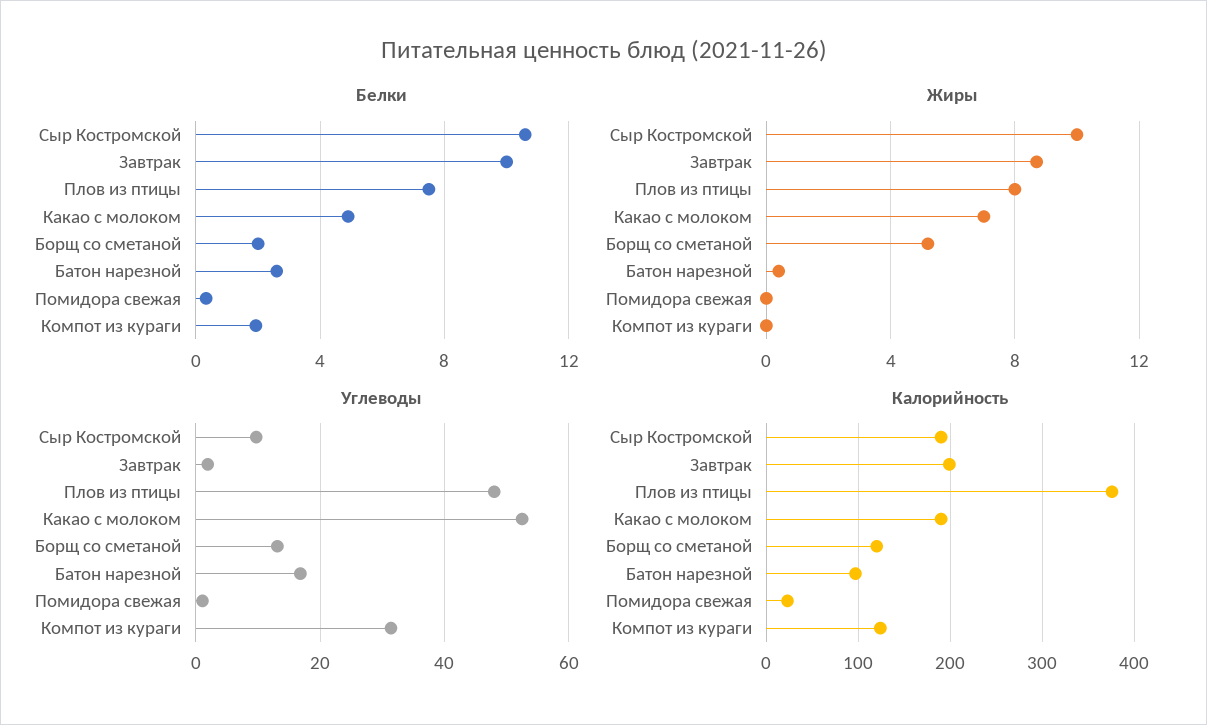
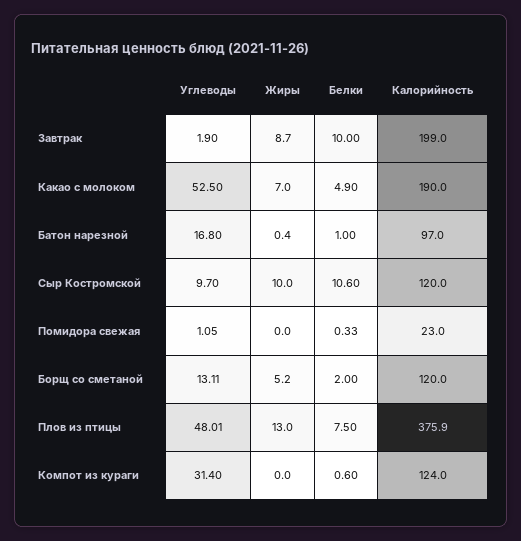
Белки, Батон нарезной: 2.5 -> 1
Белки, Компот из кураги: 2 -> 0.6
Жиры, Плов из птицы: 8 -> 13
Калорийность, Сыр Костромской: 190 -> 120

